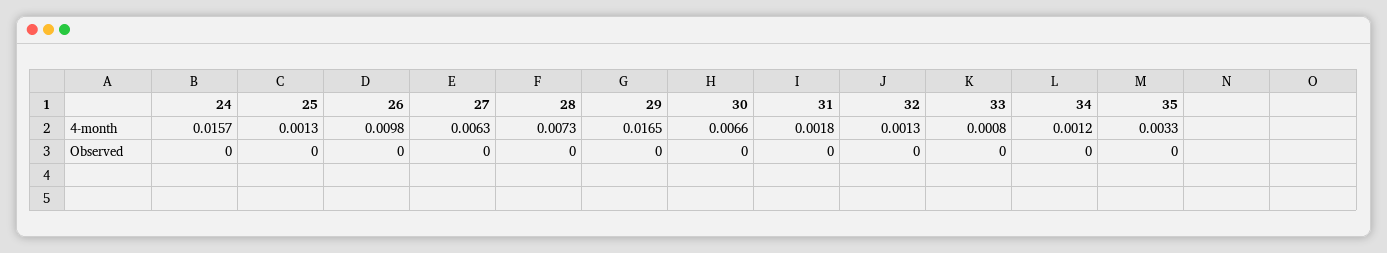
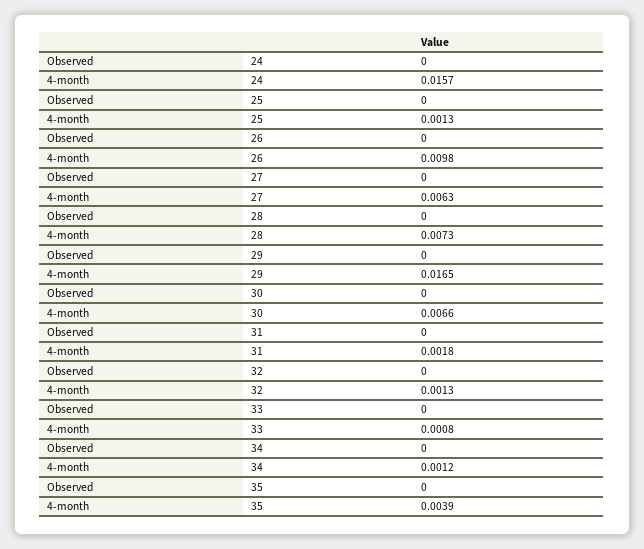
35, 4-month: 0.0033 -> 0.0039

